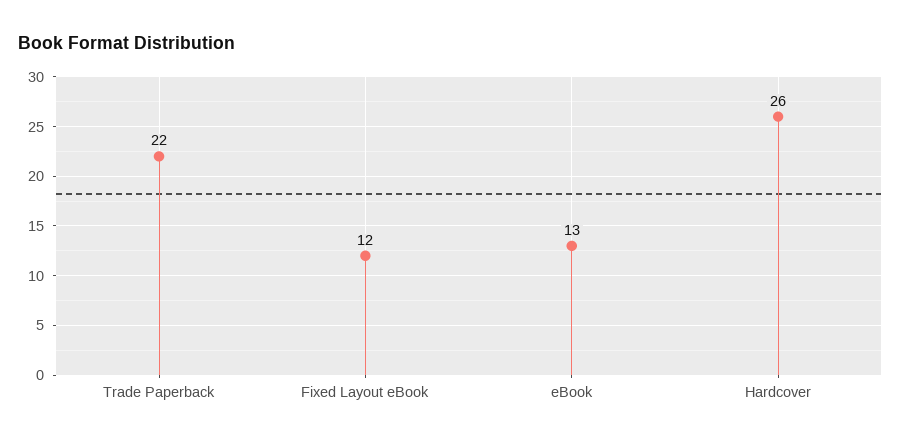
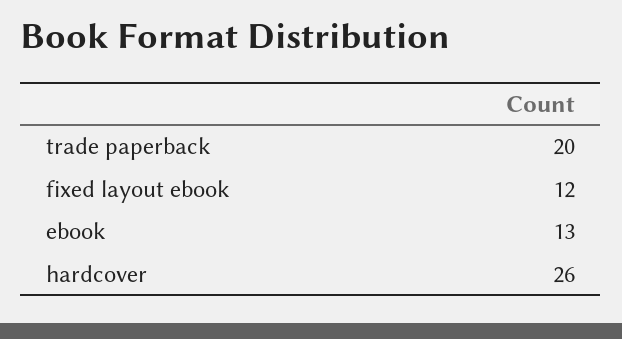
Trade Paperback: 22 -> 20

